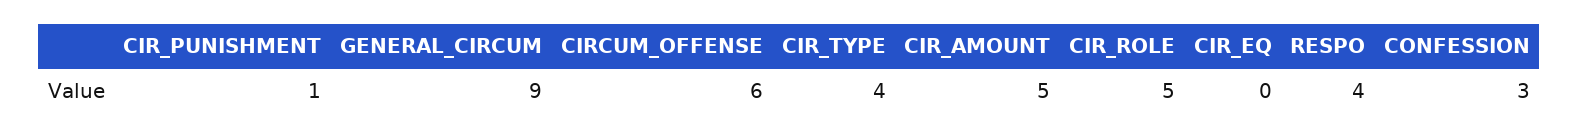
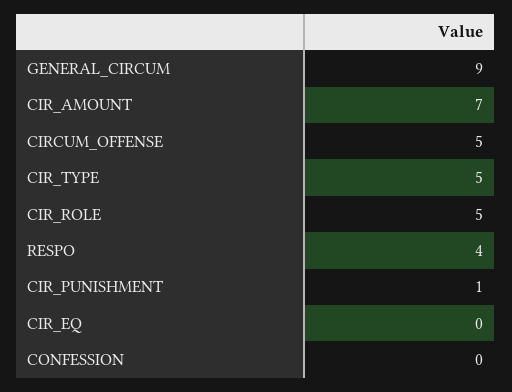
CIRCUM_OFFENSE: 6 -> 5
CIR_TYPE: 4 -> 5
CIR_AMOUNT: 5 -> 7
CONFESSION: 3 -> 0

